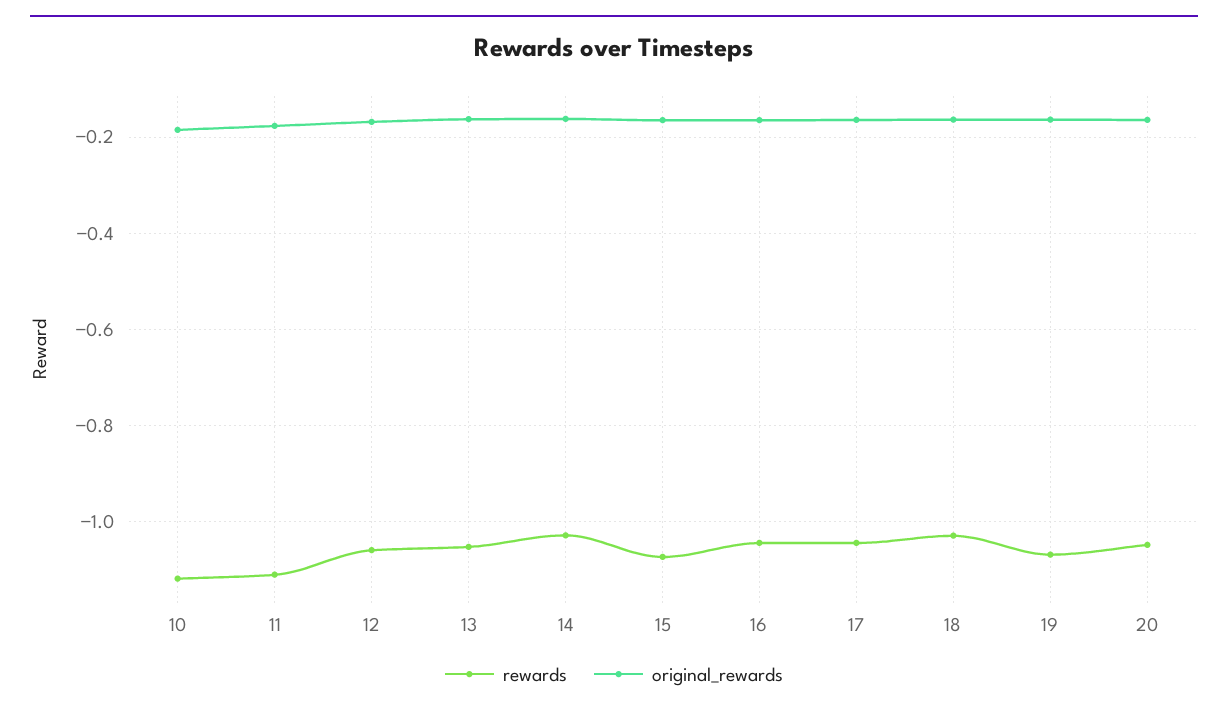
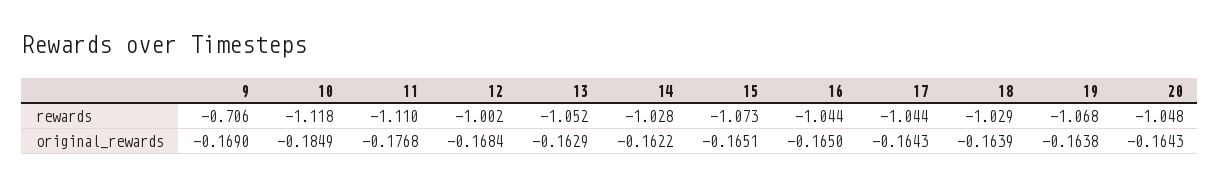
rewards, 12: -1.06 -> -1.002
rewards, 9: none -> -0.706
original_rewards, 9: none -> -0.169

